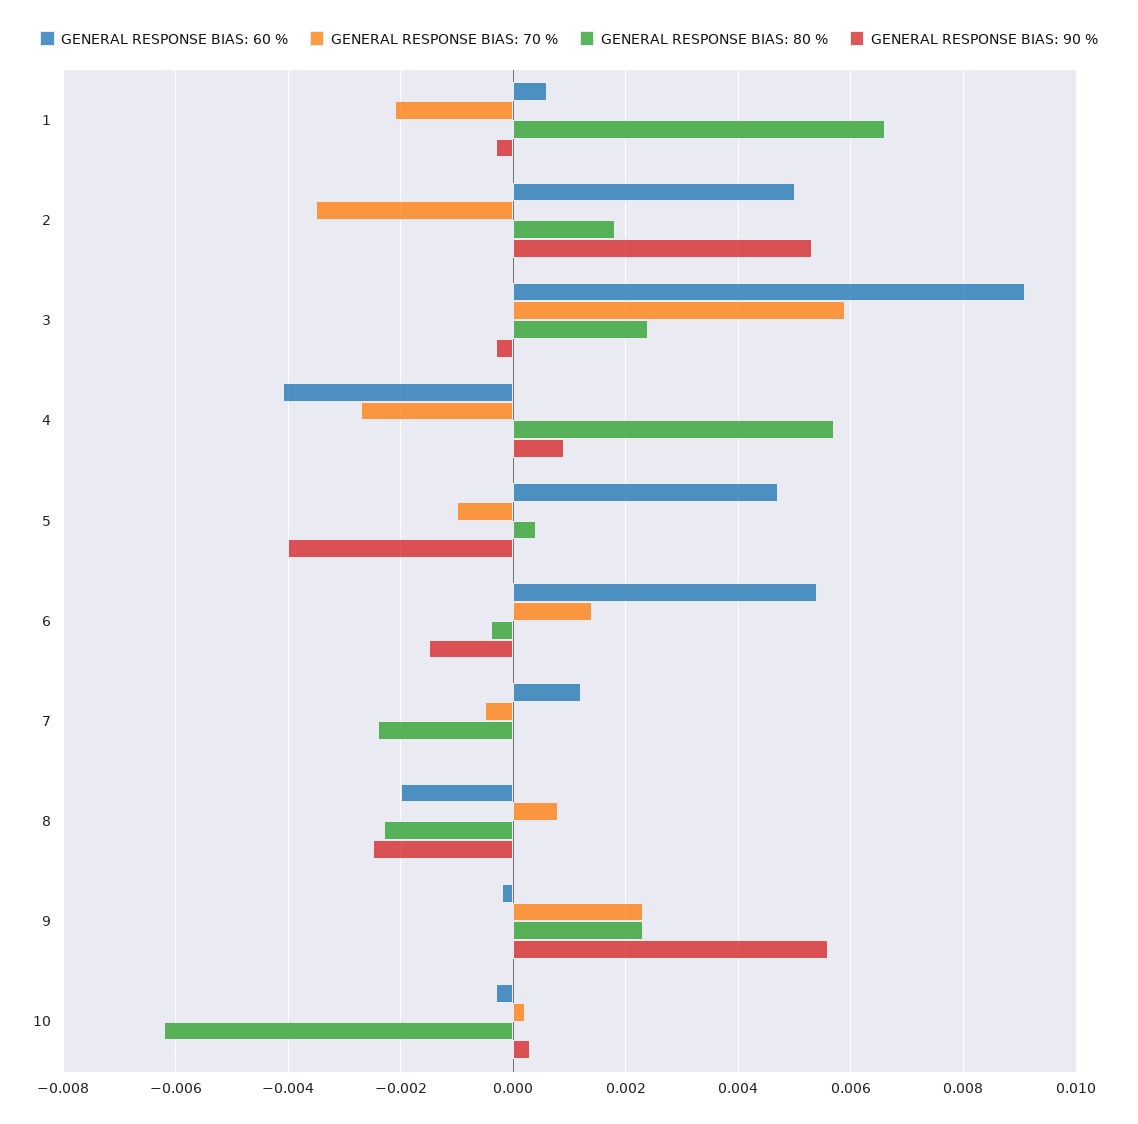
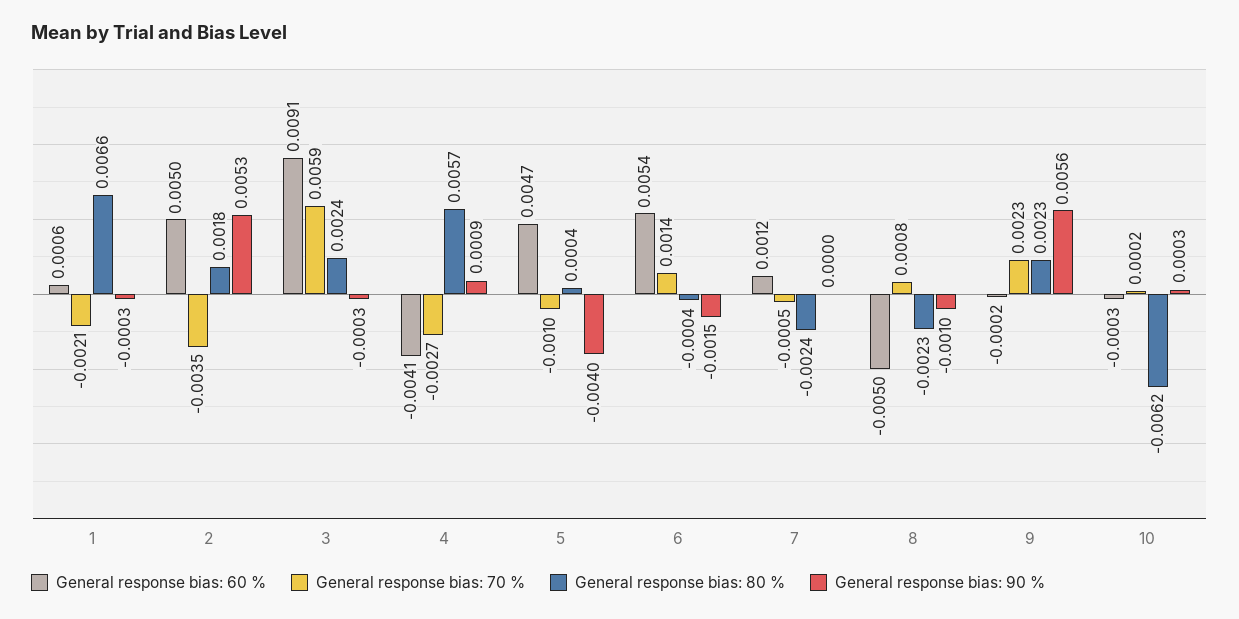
GENERAL RESPONSE BIAS: 60 %, 8: -0.002 -> -0.005
GENERAL RESPONSE BIAS: 90 %, 8: -0.0025 -> -0.001

